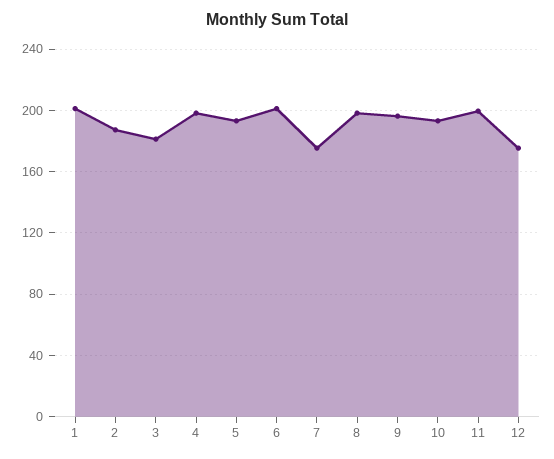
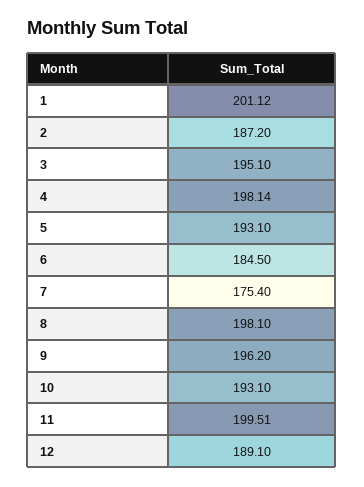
3: 180 -> 195.1
6: 200 -> 184.5
12: 175 -> 189.1

